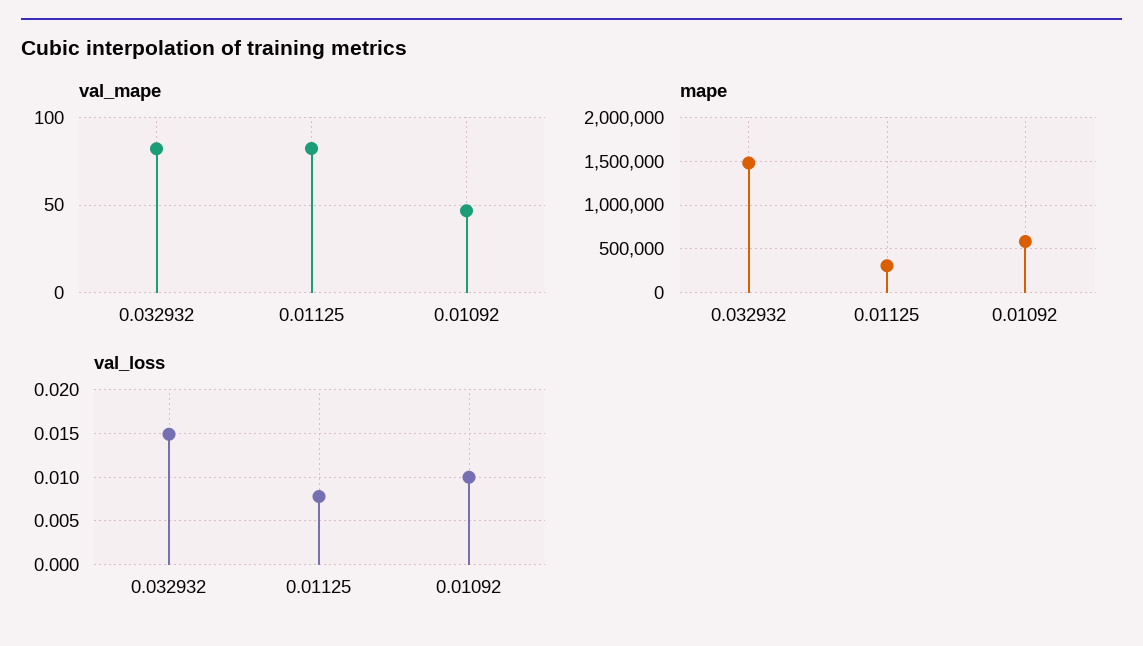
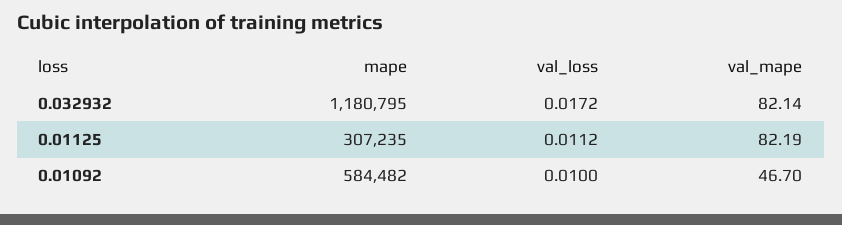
mape, 0.032932: 1500000 -> 1180795
val_loss, 0.032932: 0.015 -> 0.0172
val_loss, 0.01125: 0.008 -> 0.0112

